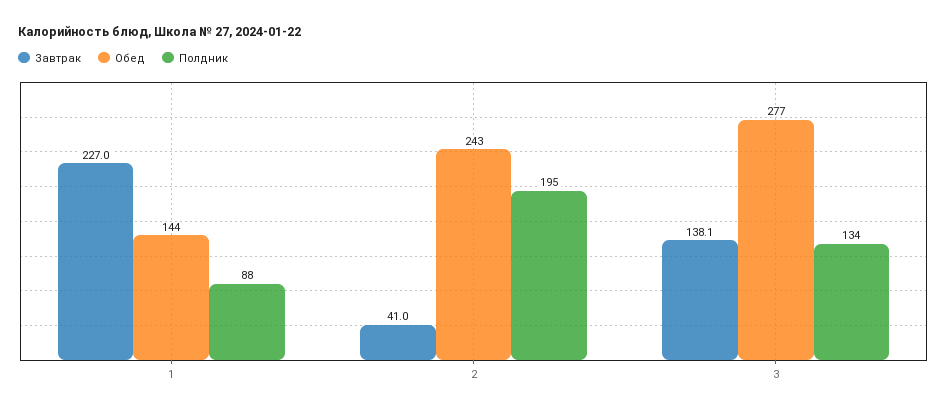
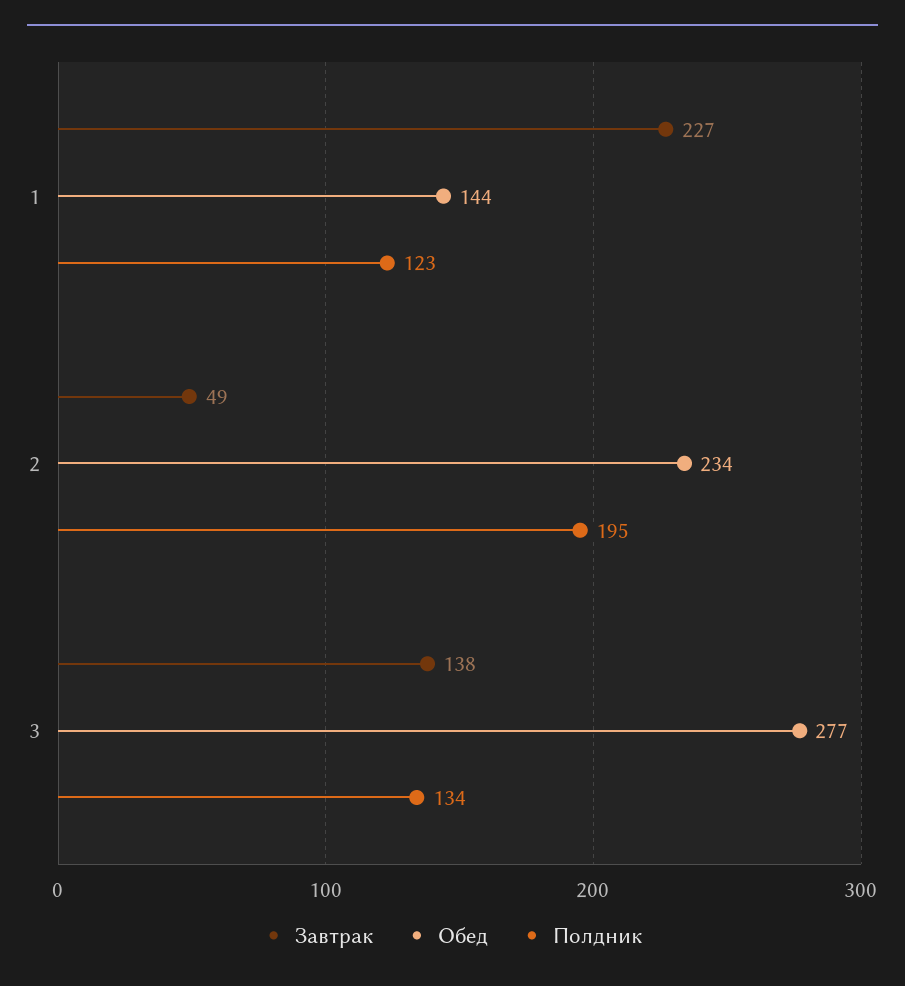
Полдник, 1: 88 -> 123
Завтрак, 2: 41 -> 49
Обед, 2: 243 -> 234

